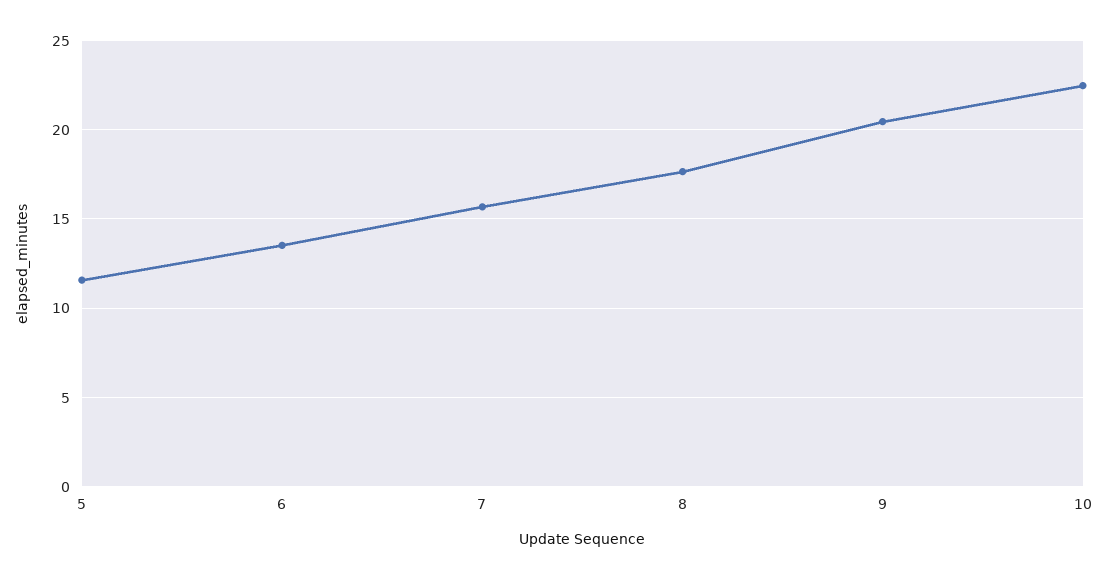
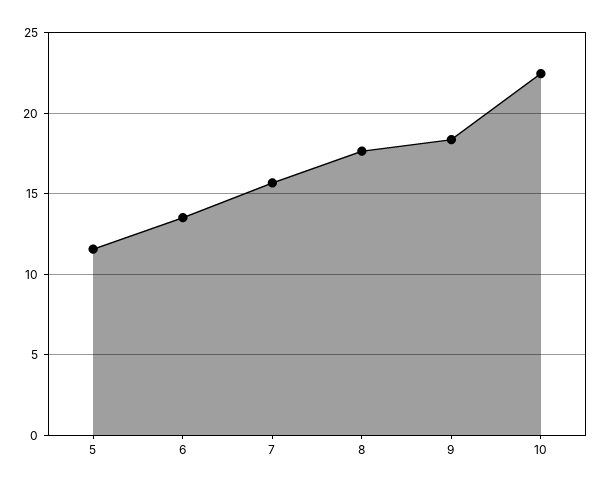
9: 20.5 -> 18.5

